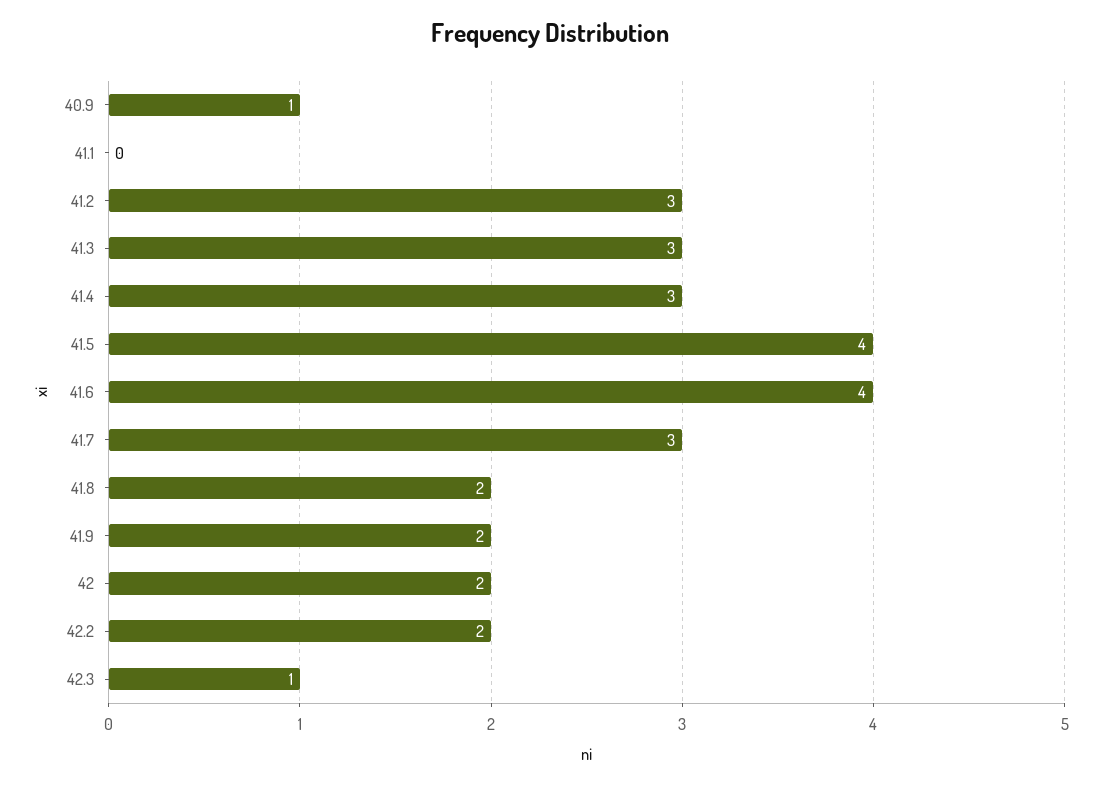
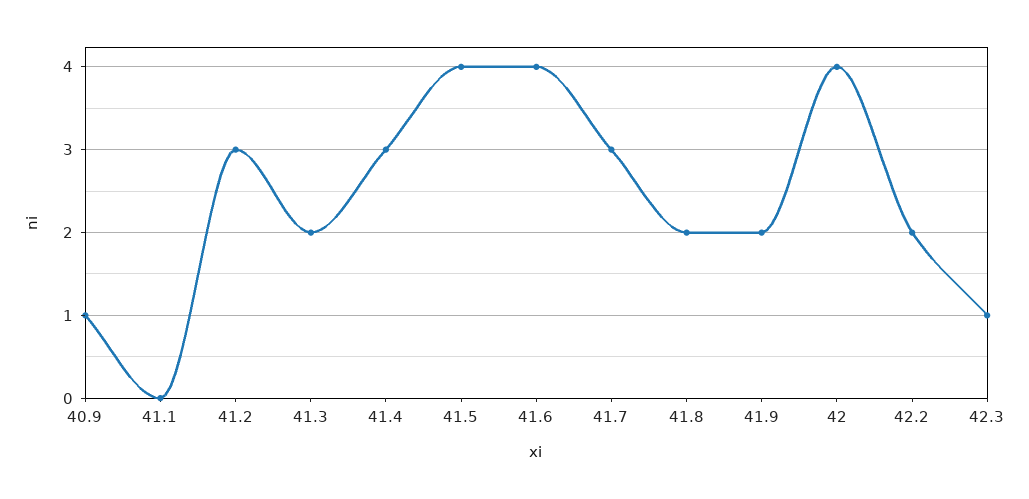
41.3: 3 -> 2
42: 2 -> 4

